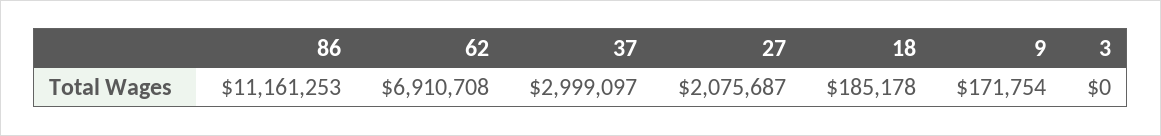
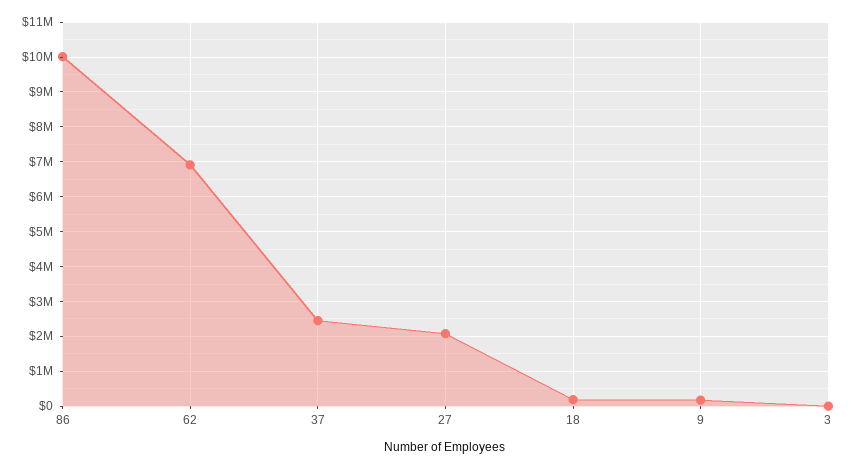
86: 11161253 -> 10000000
37: 2999097 -> 2400000

